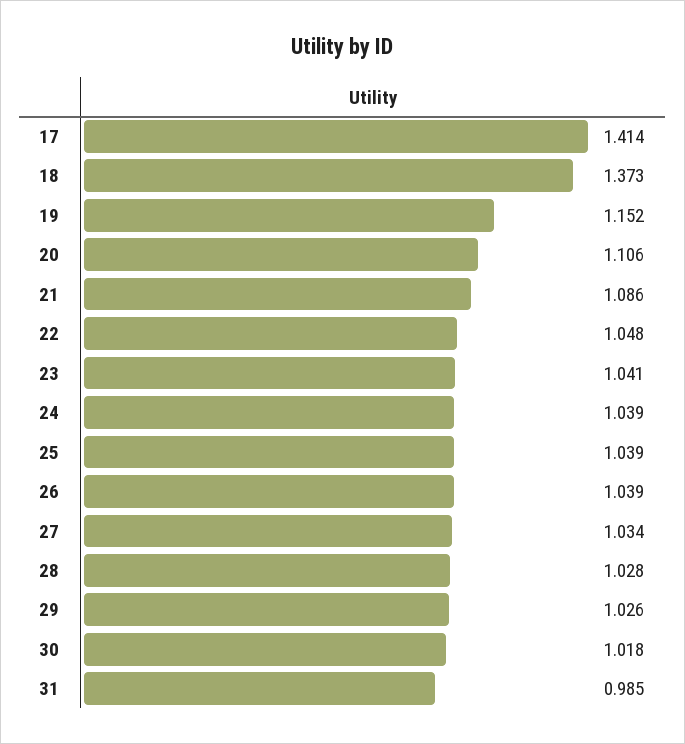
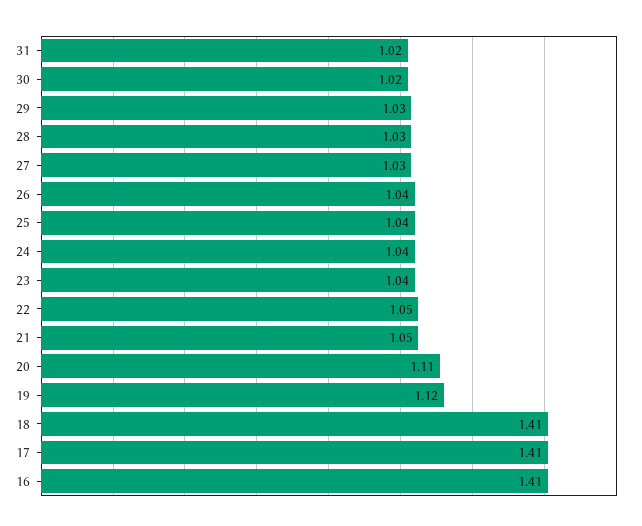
18: 1.373 -> 1.41
19: 1.152 -> 1.12
21: 1.086 -> 1.05
31: 0.985 -> 1.02
16: none -> 1.41

